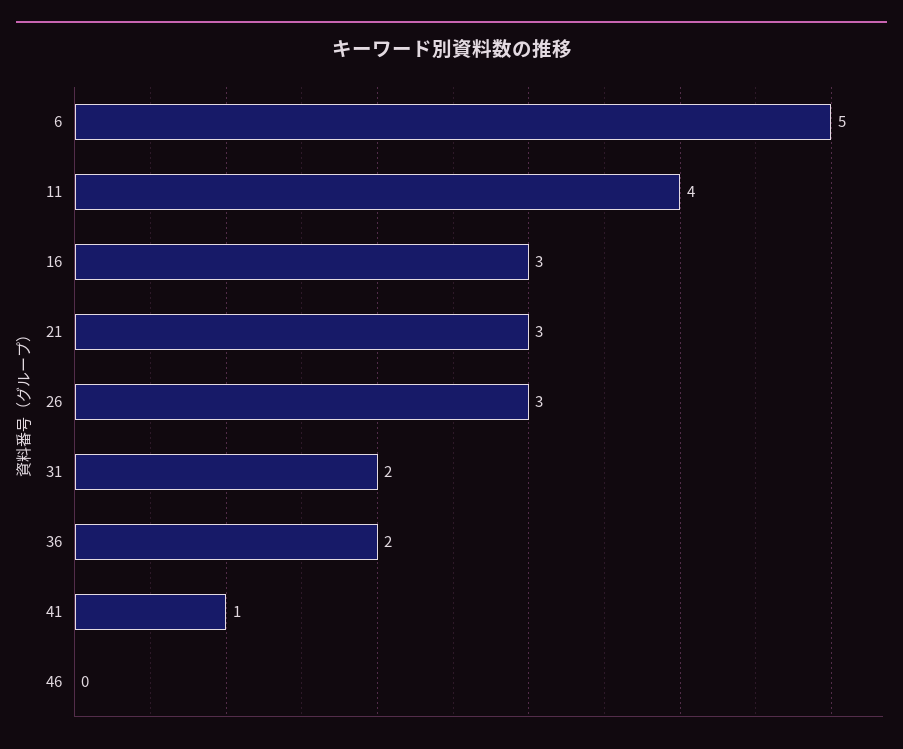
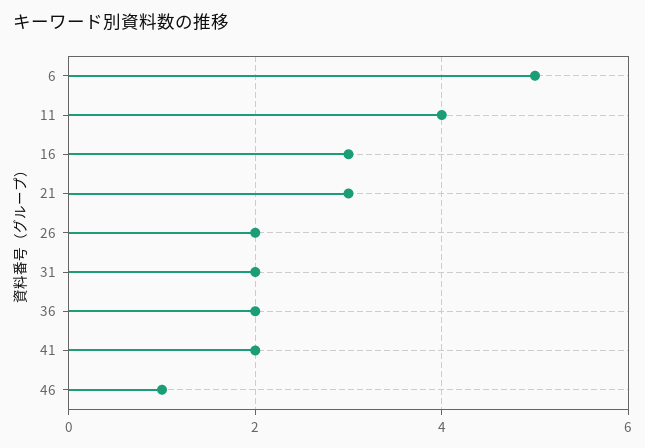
26: 3 -> 2
41: 1 -> 2
46: 0 -> 1

